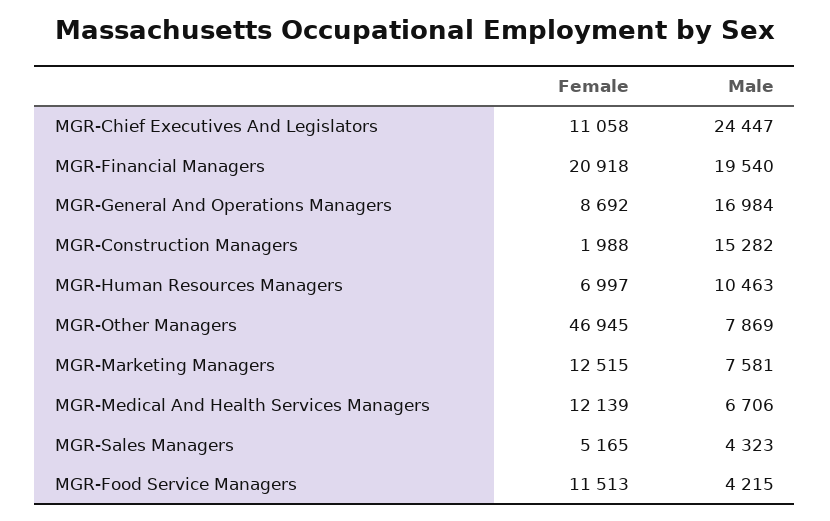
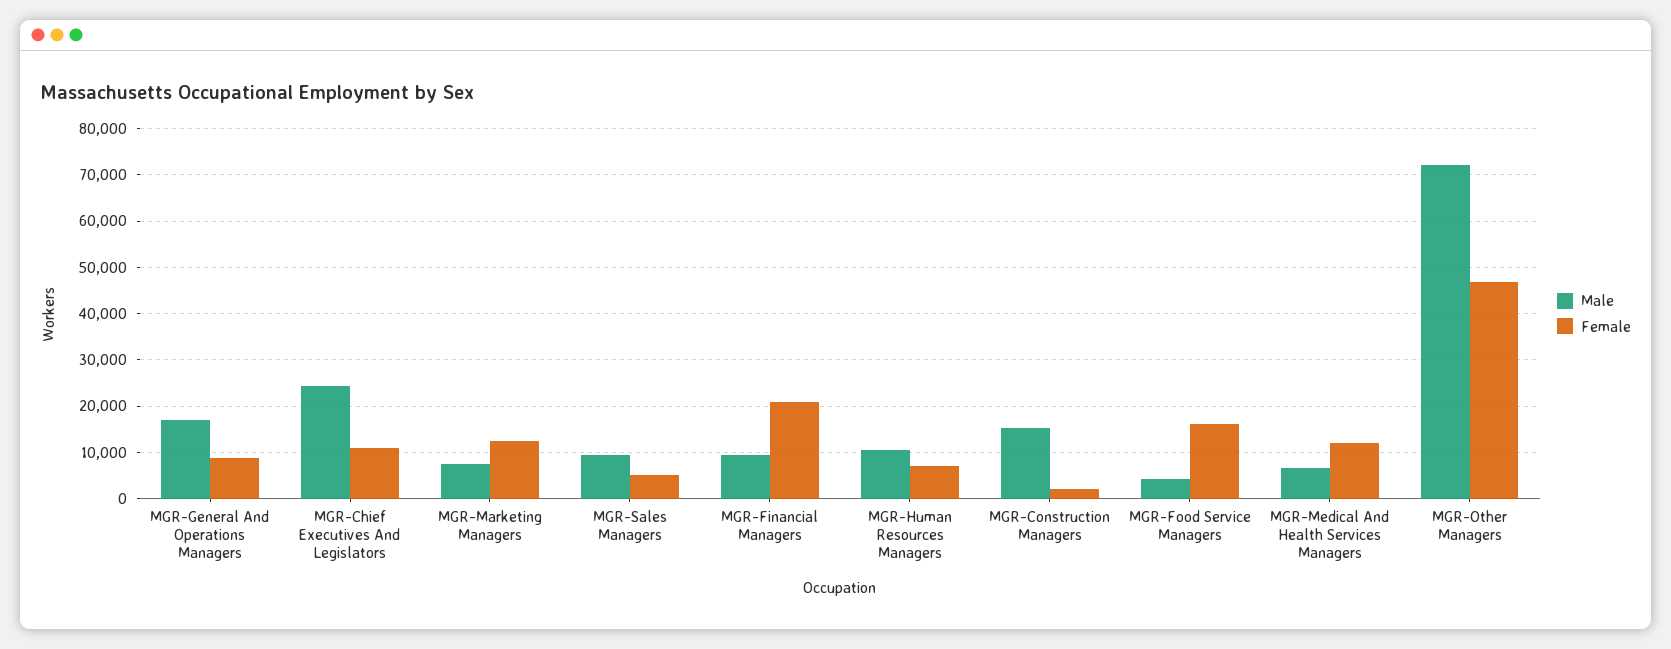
Male, MGR-Financial Managers: 19540 -> 10000
Male, MGR-Other Managers: 7869 -> 72000
Male, MGR-Sales Managers: 4323 -> 10000
Female, MGR-Food Service Managers: 11513 -> 16000

